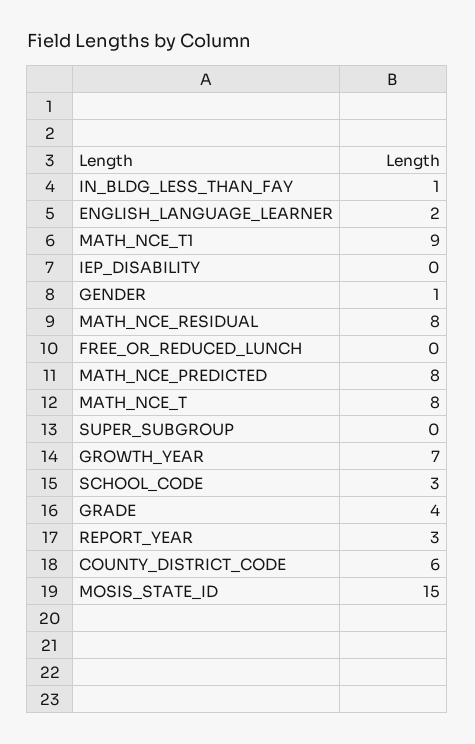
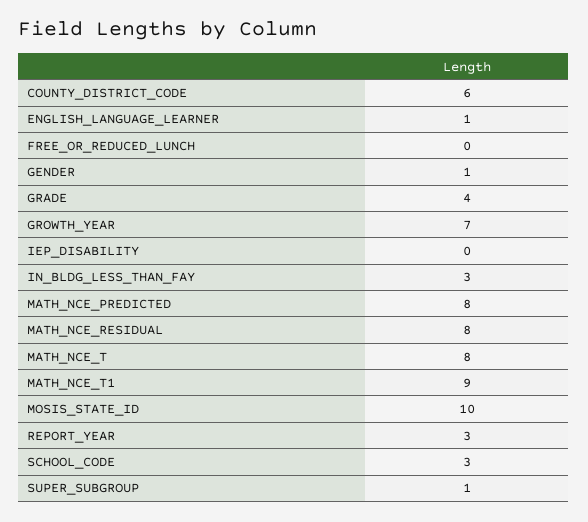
IN_BLDG_LESS_THAN_FAY: 1 -> 3
ENGLISH_LANGUAGE_LEARNER: 2 -> 1
SUPER_SUBGROUP: 0 -> 1
MOSIS_STATE_ID: 15 -> 10

